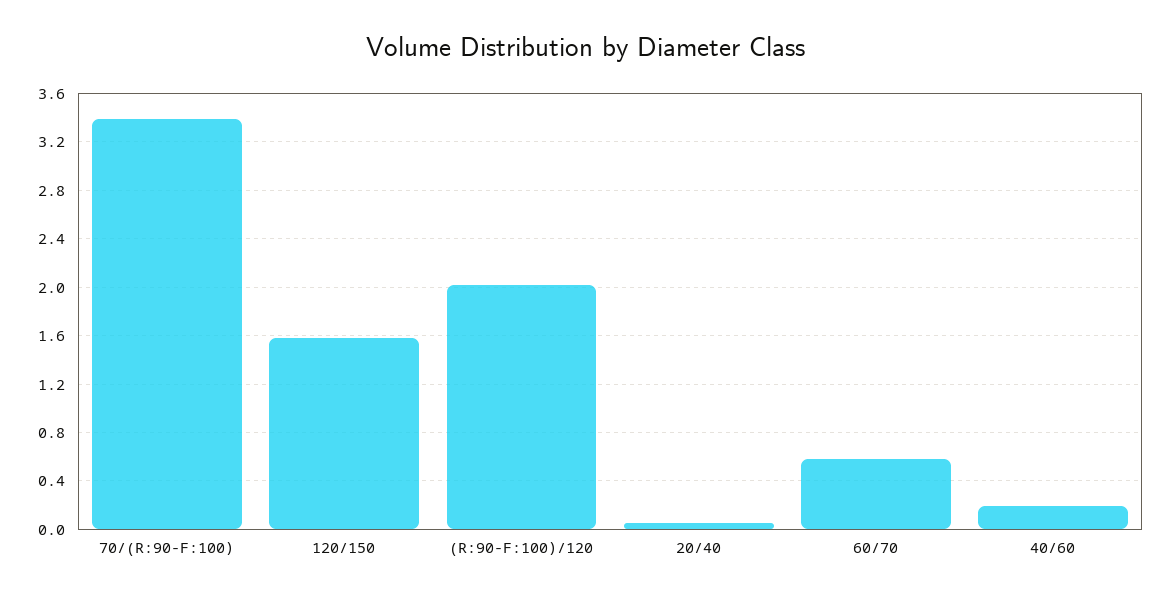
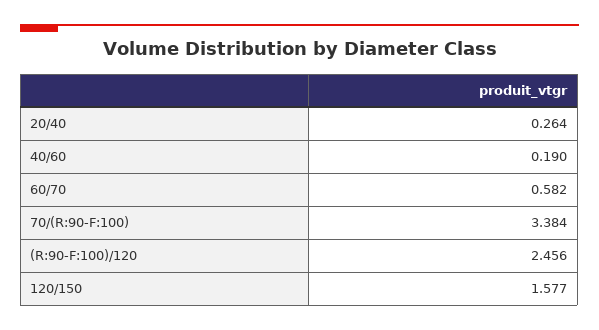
(R:90-F:100)/120: 2 -> 2.456
20/40: 0.05 -> 0.264

